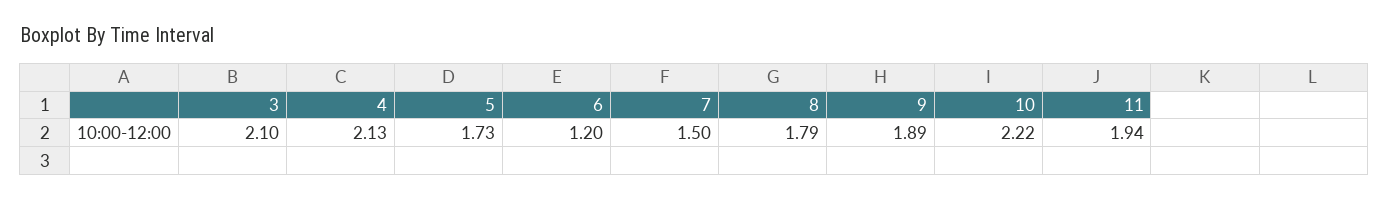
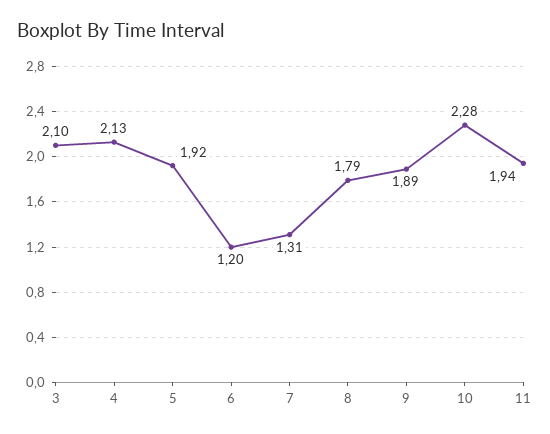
5: 1.73 -> 1.92
7: 1.5 -> 1.31
10: 2.22 -> 2.28

